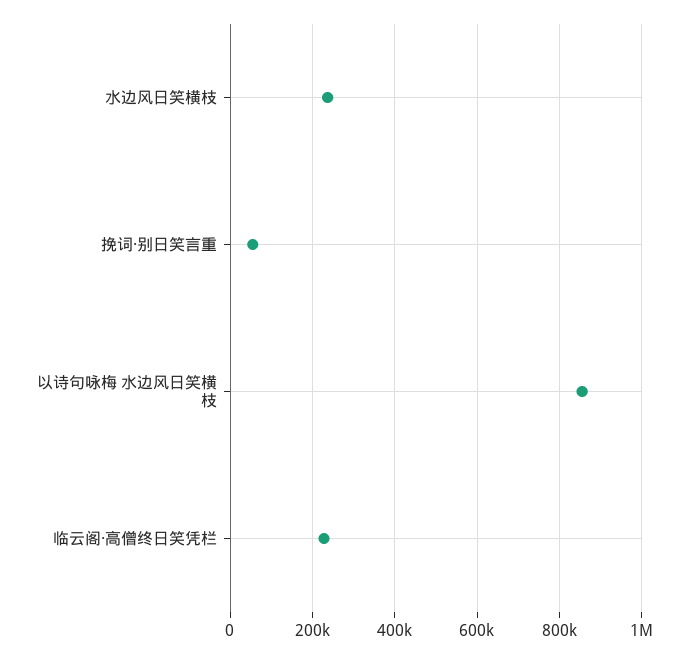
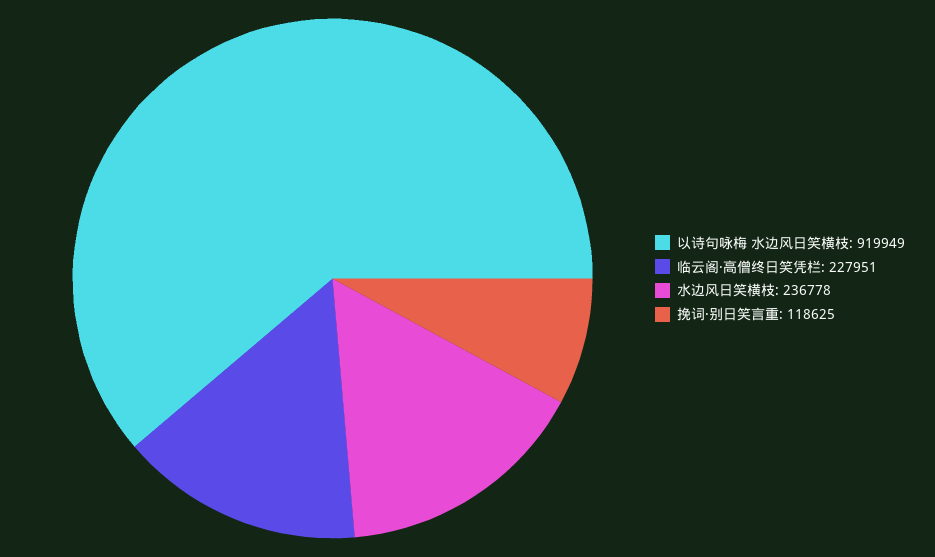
挽词·别日笑言重: 60000 -> 118625
以诗句咏梅 水边风日笑横枝: 860000 -> 919949

